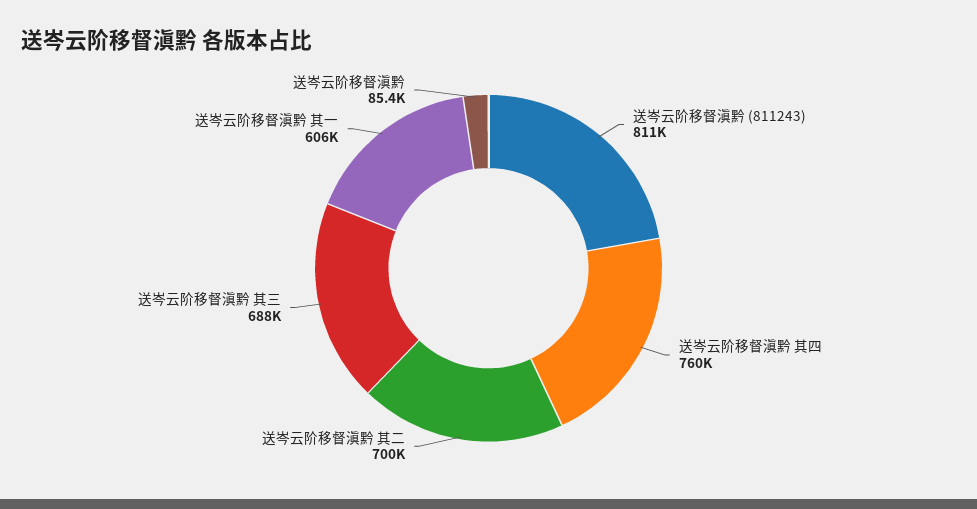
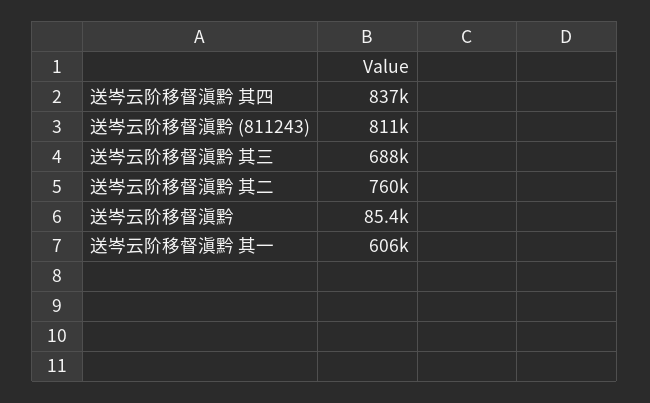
送岑云阶移督滇黔 其四: 760000 -> 837000
送岑云阶移督滇黔 其二: 700000 -> 760000

